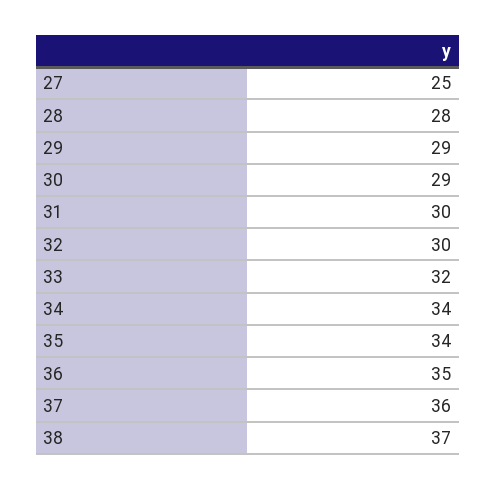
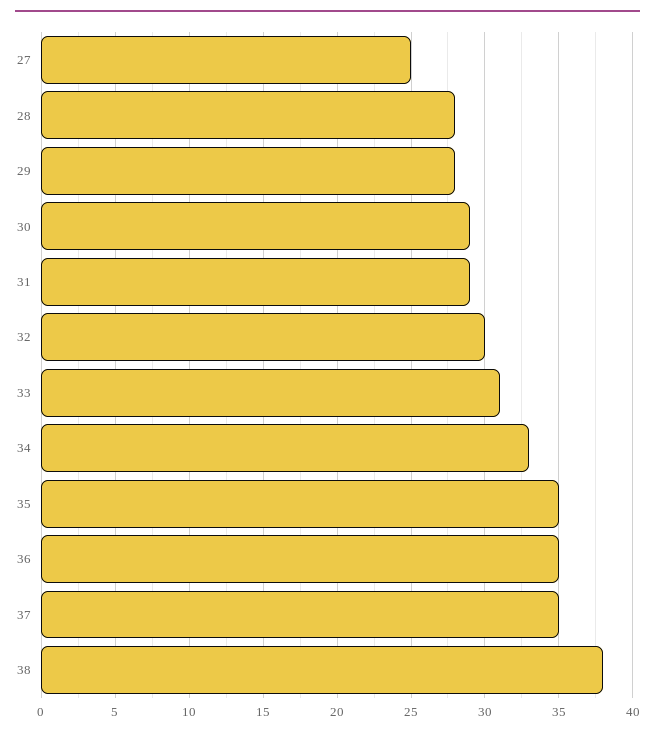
29: 29 -> 28
31: 30 -> 29
33: 32 -> 31
34: 34 -> 33
35: 34 -> 35
37: 36 -> 35
38: 37 -> 38

